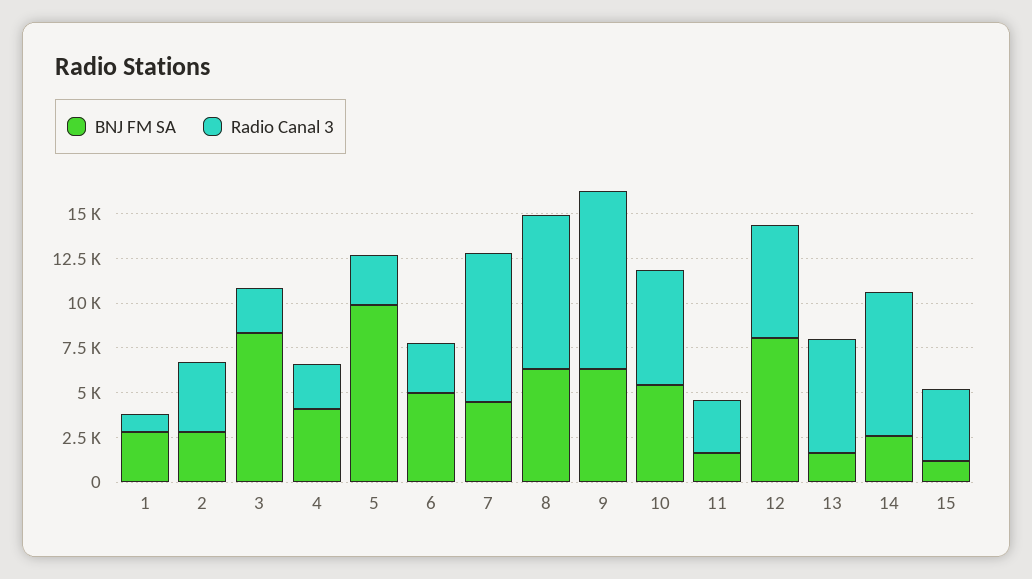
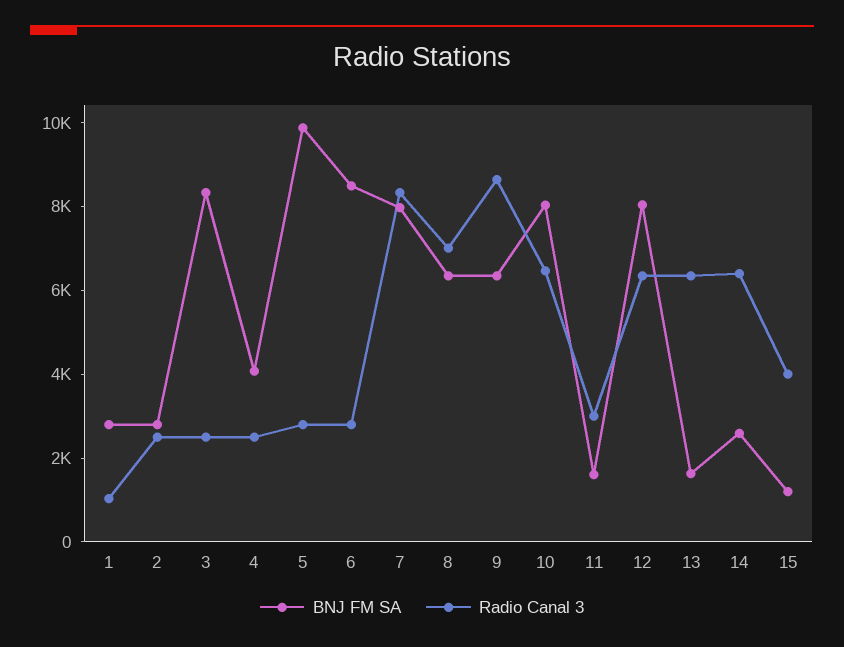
Radio Canal 3, 2: 4000 -> 2500
BNJ FM SA, 6: 5000 -> 8500
BNJ FM SA, 7: 4500 -> 8000
Radio Canal 3, 8: 8500 -> 7000
Radio Canal 3, 9: 10000 -> 8500
BNJ FM SA, 10: 5500 -> 8000
Radio Canal 3, 14: 8000 -> 6500

